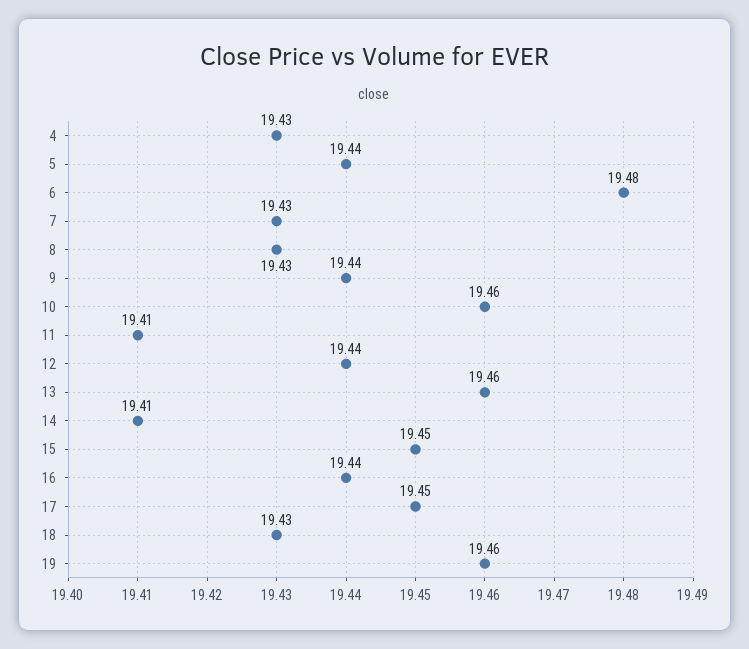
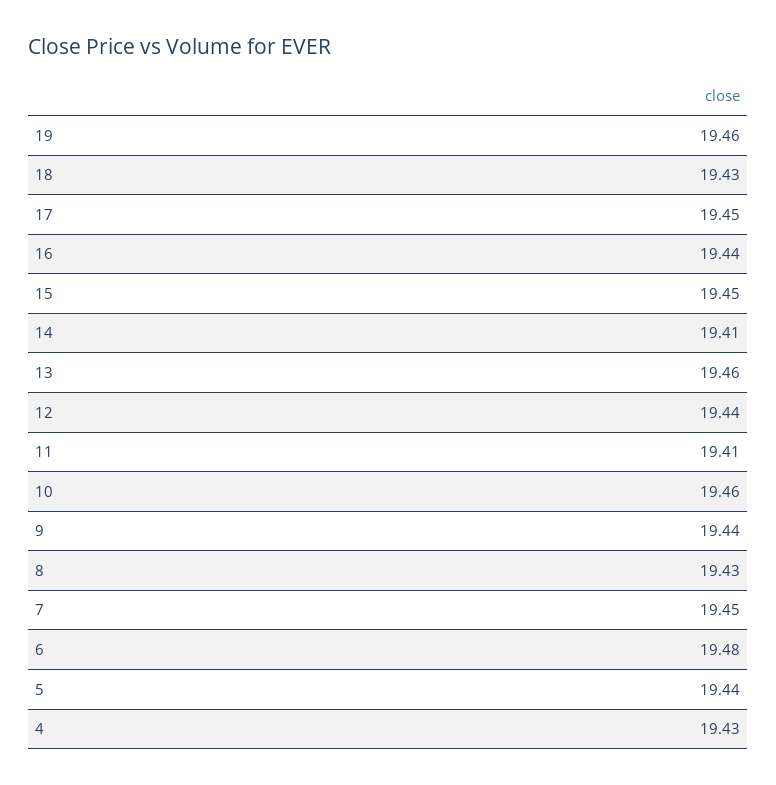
7: 19.43 -> 19.45

